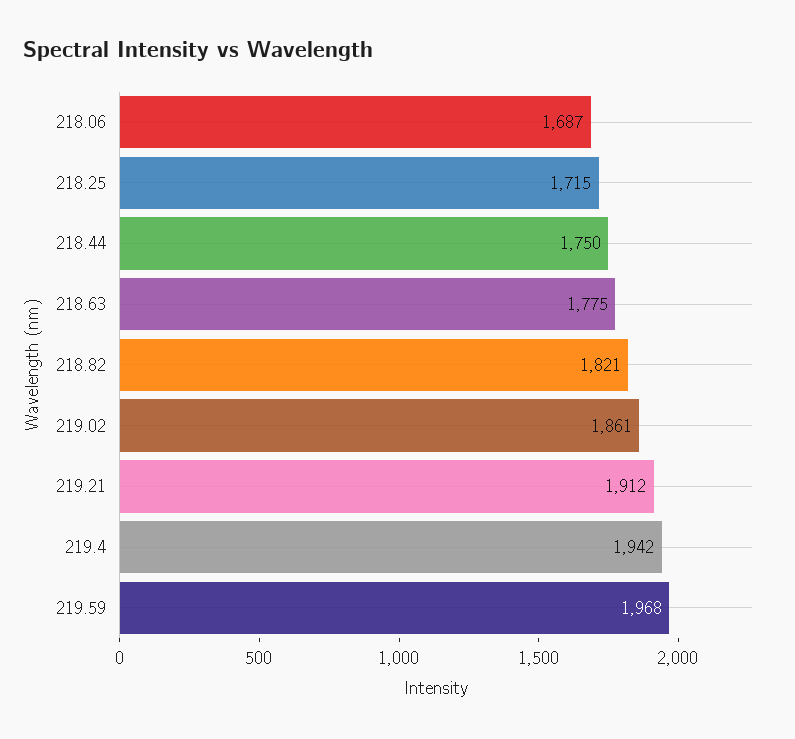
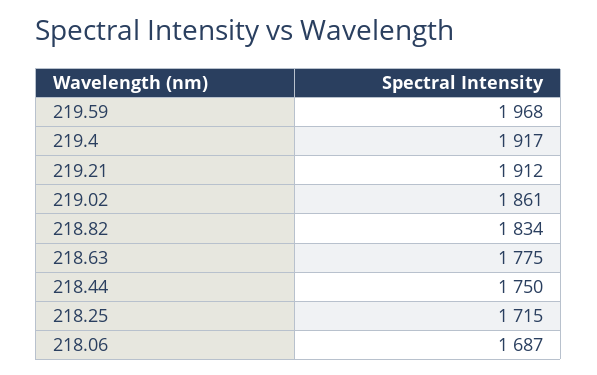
218.82: 1821 -> 1834
219.4: 1942 -> 1917

